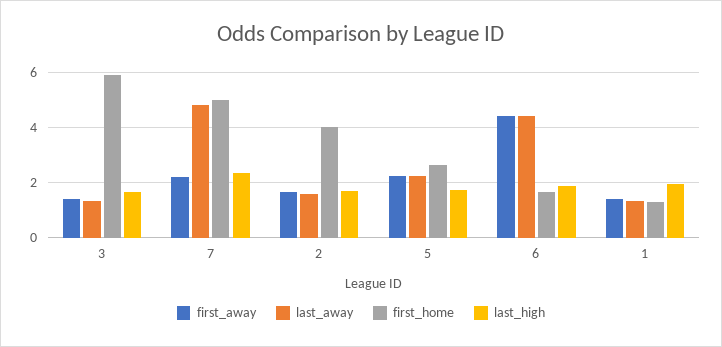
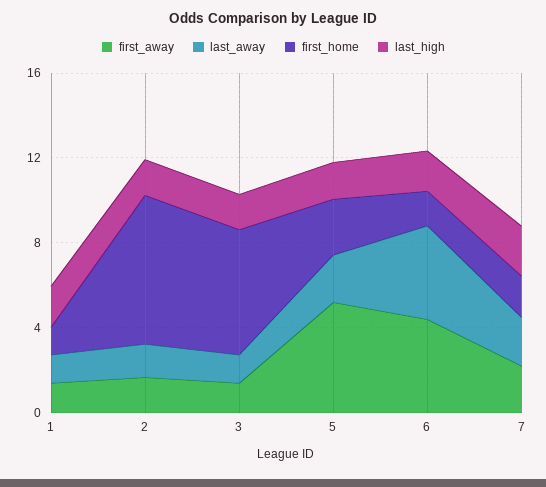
last_away, 7: 4.75 -> 2
first_home, 7: 5 -> 2
first_home, 2: 4 -> 7
first_away, 5: 2.25 -> 5

